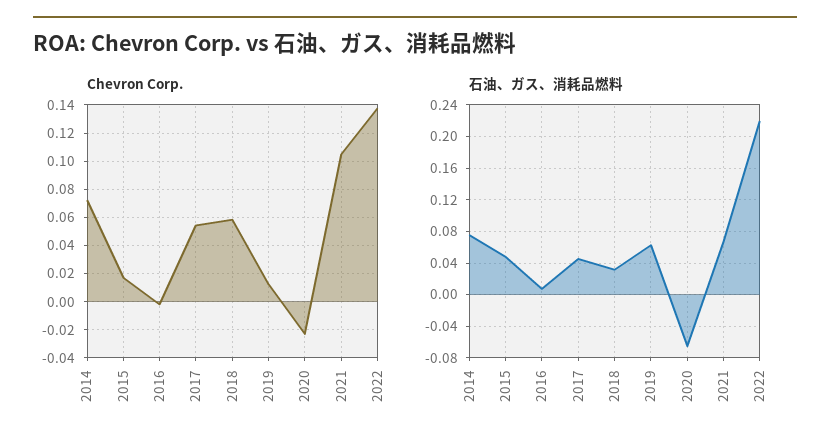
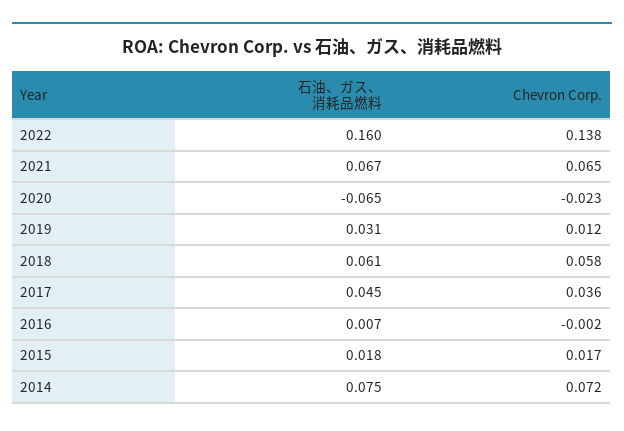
Chevron Corp., 2017: 0.055 -> 0.036
Chevron Corp., 2021: 0.105 -> 0.065
石油、ガス、消耗品燃料, 2015: 0.05 -> 0.018
石油、ガス、消耗品燃料, 2018: 0.03 -> 0.061
石油、ガス、消耗品燃料, 2019: 0.06 -> 0.031
石油、ガス、消耗品燃料, 2022: 0.22 -> 0.16

